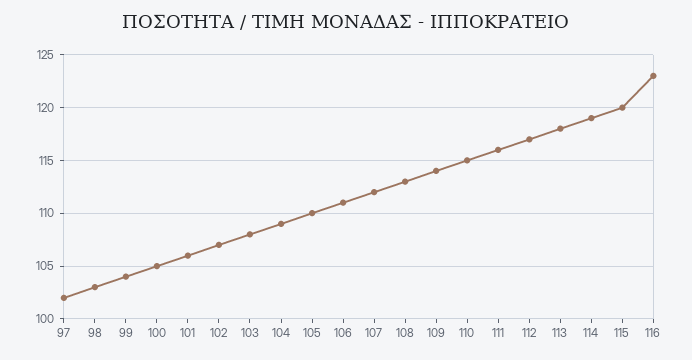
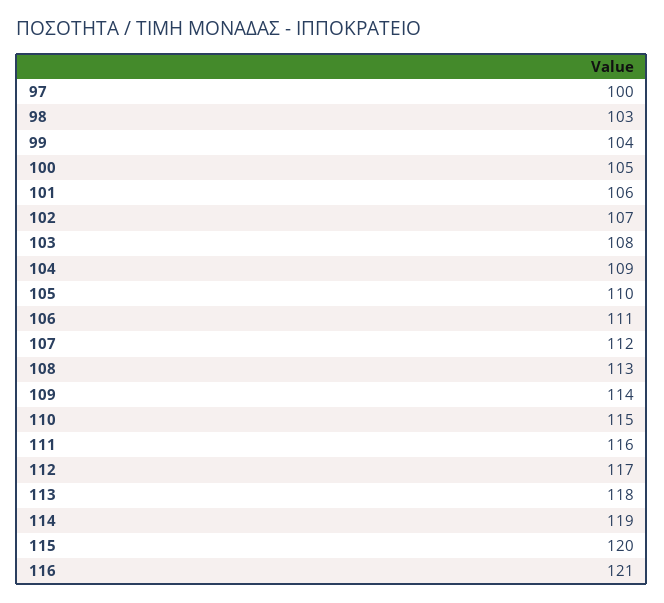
97: 102 -> 100
116: 123 -> 121

